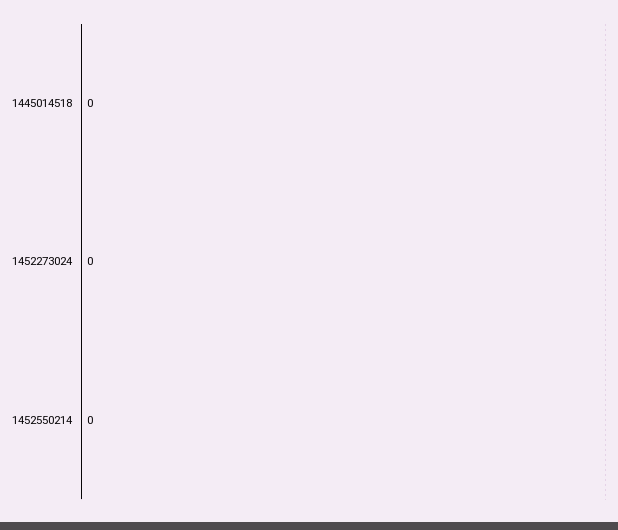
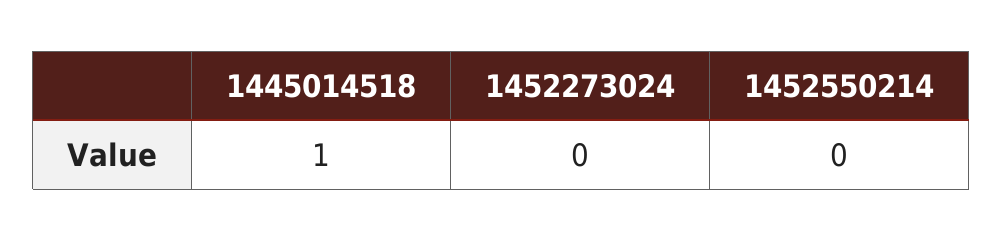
1445014518: 0 -> 1

